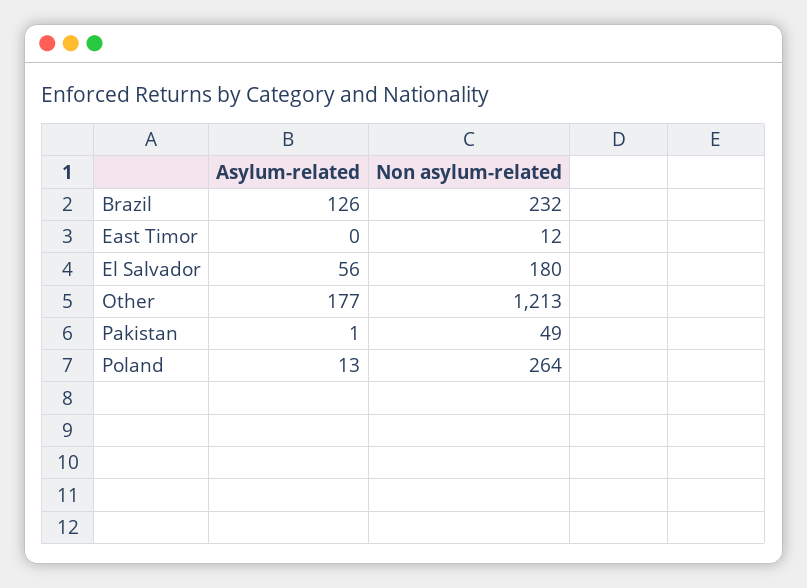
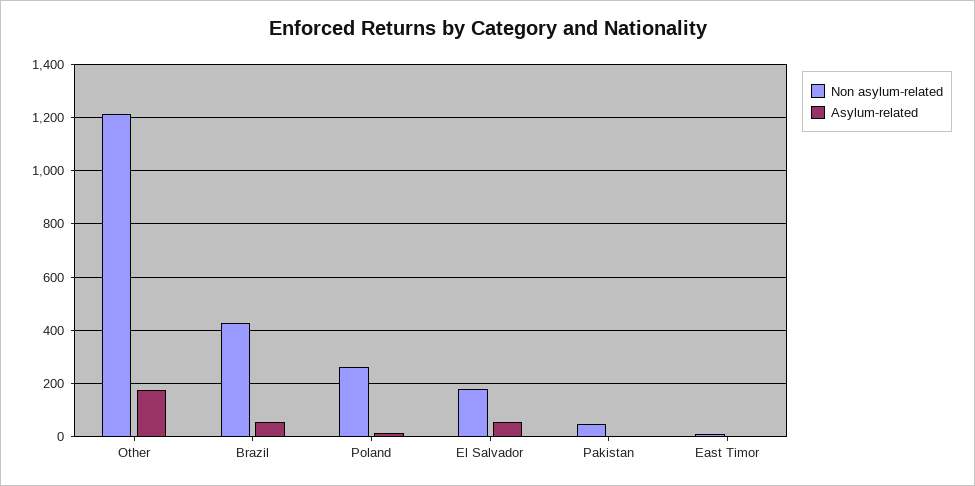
Asylum-related, Brazil: 126 -> 50
Non asylum-related, Brazil: 232 -> 425

